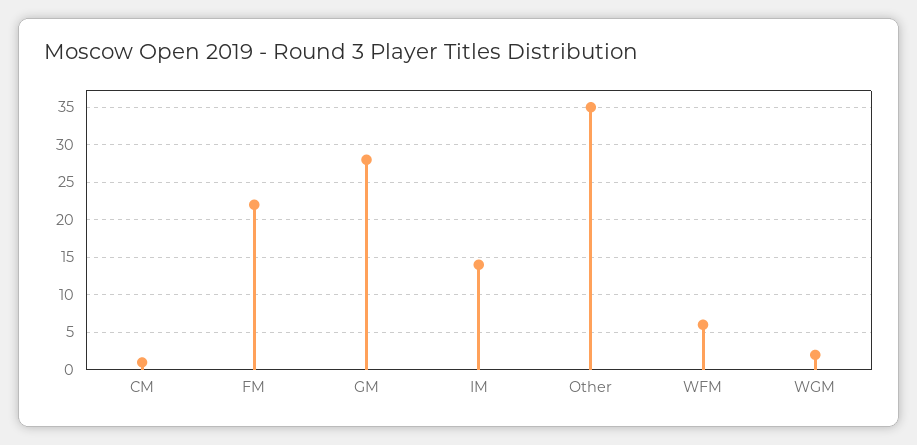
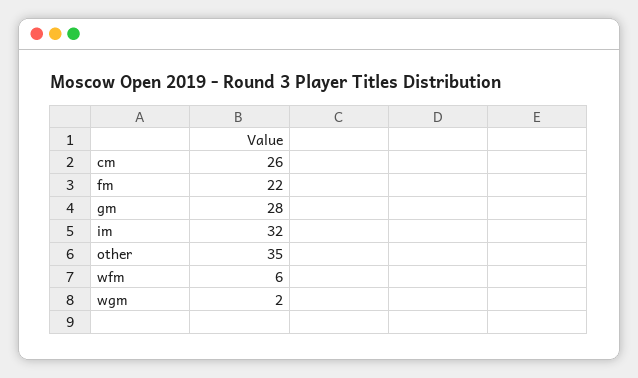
CM: 1 -> 26
IM: 14 -> 32

